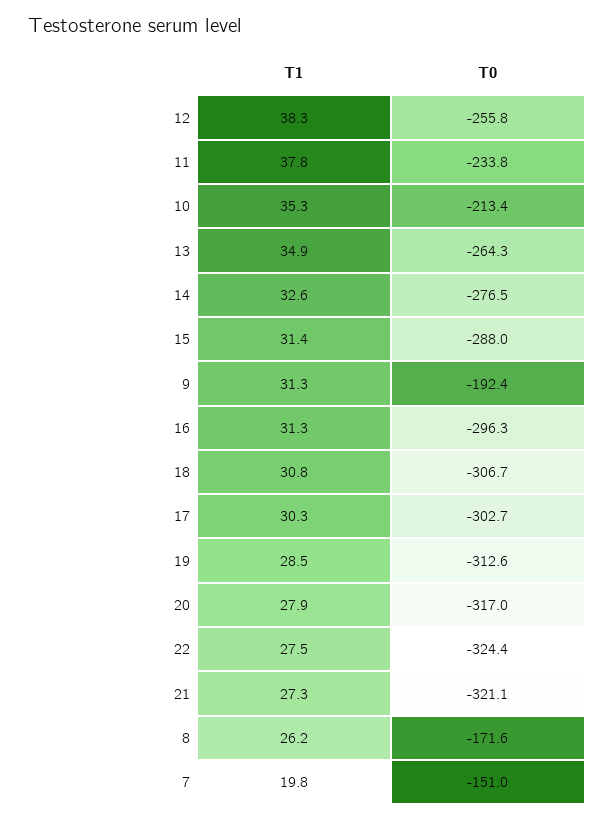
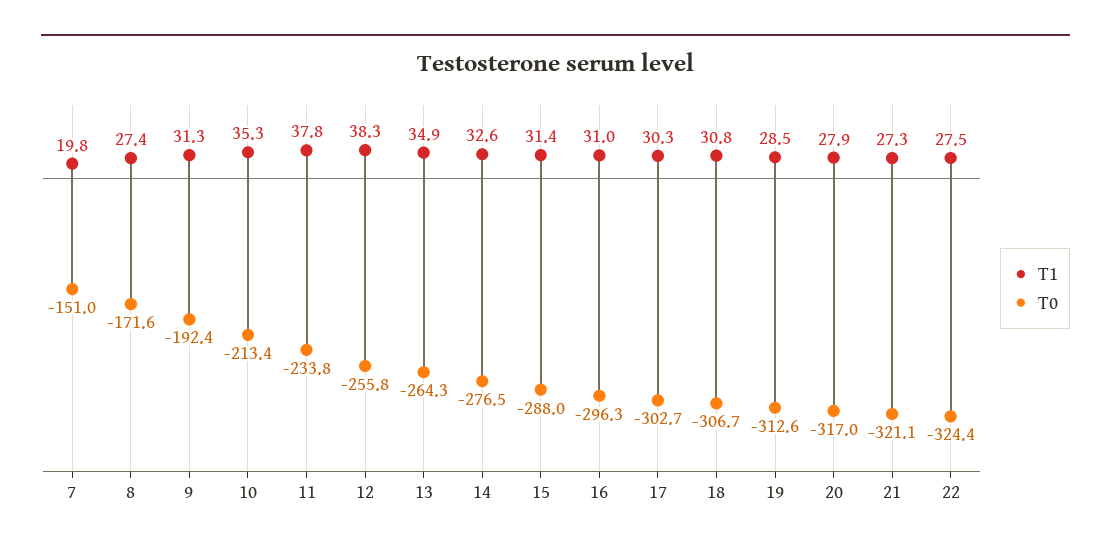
T1, 16: 31.3 -> 31
T1, 8: 26.2 -> 27.4

